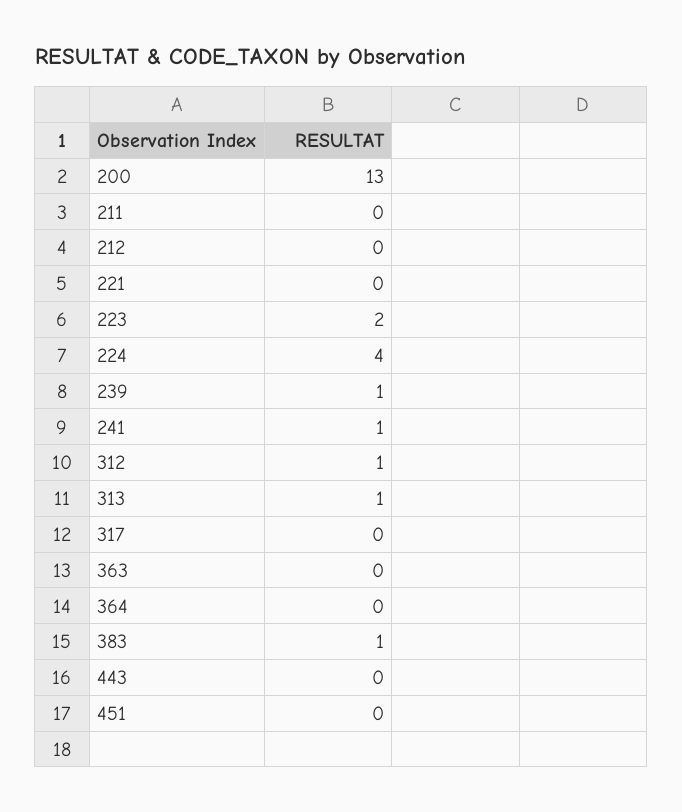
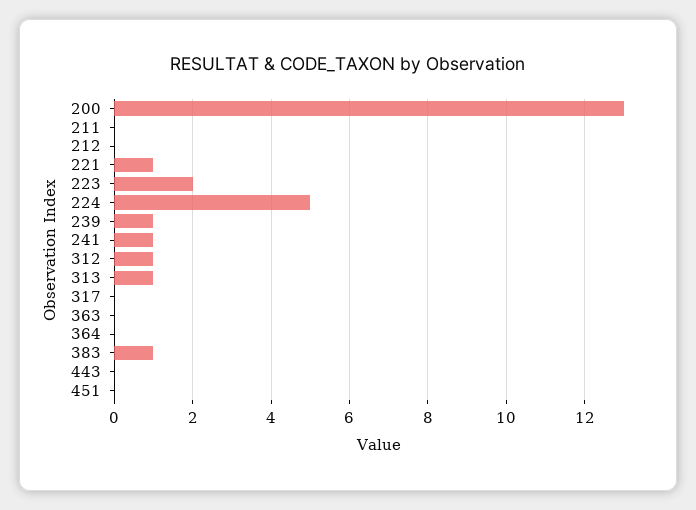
221: 0 -> 1
224: 4 -> 5

